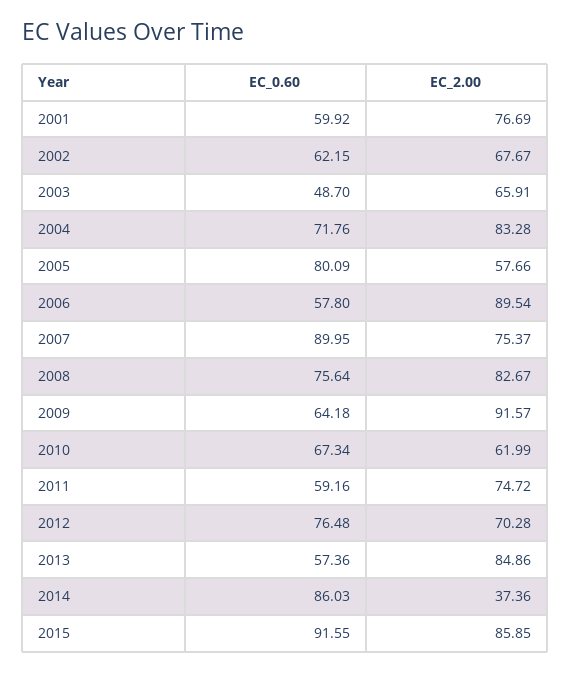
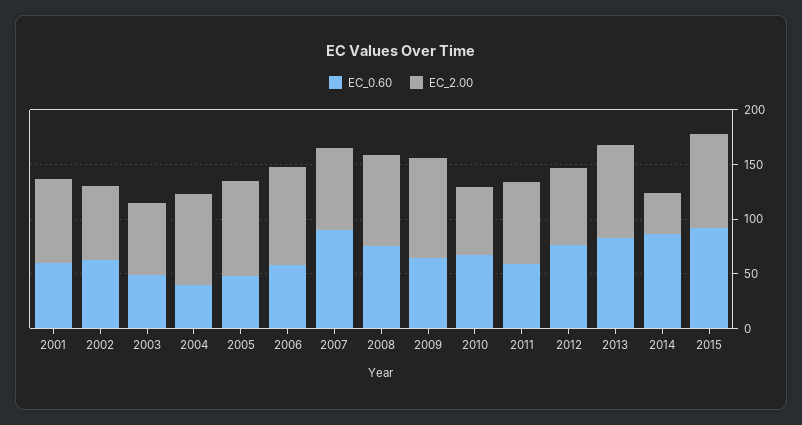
EC_0.60, 2004: 71.76 -> 40
EC_0.60, 2005: 80.09 -> 50
EC_2.00, 2005: 57.66 -> 90
EC_0.60, 2013: 57.36 -> 80

